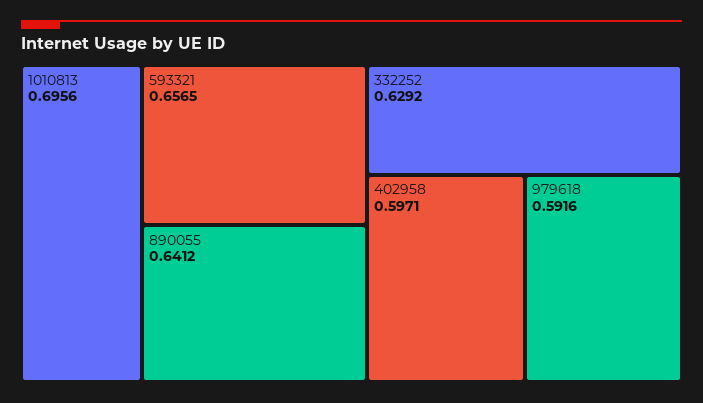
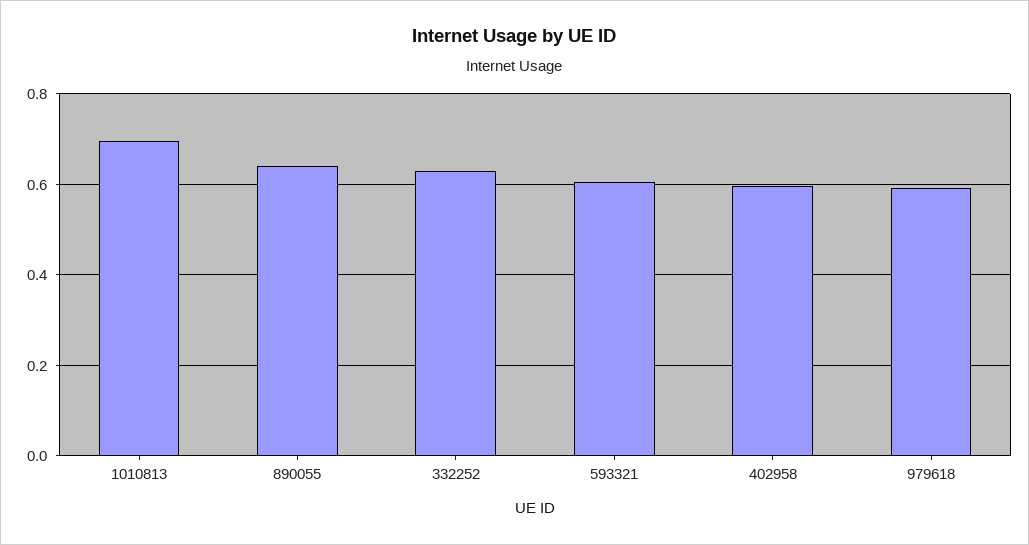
593321: 0.6565 -> 0.6

